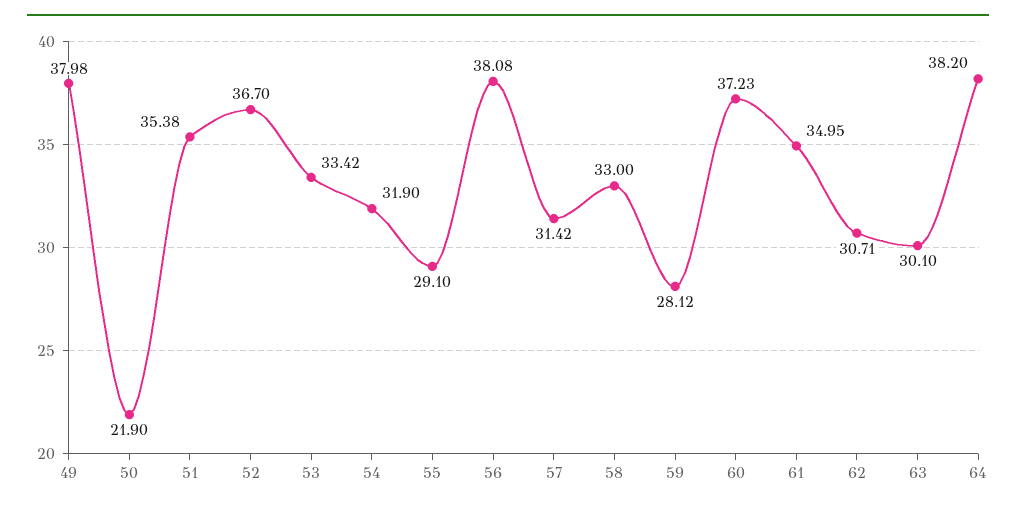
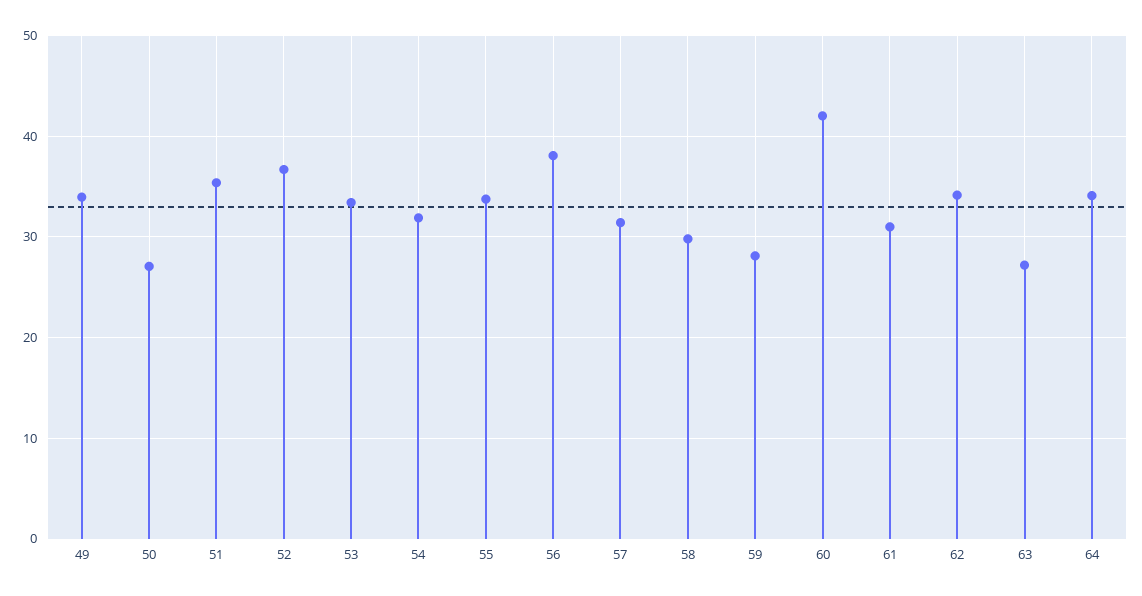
49: 37.98 -> 34
50: 21.9 -> 27
55: 29.1 -> 34
58: 33 -> 30
60: 37.23 -> 42
61: 34.95 -> 31
62: 30.71 -> 34
63: 30.1 -> 27
64: 38.2 -> 34

